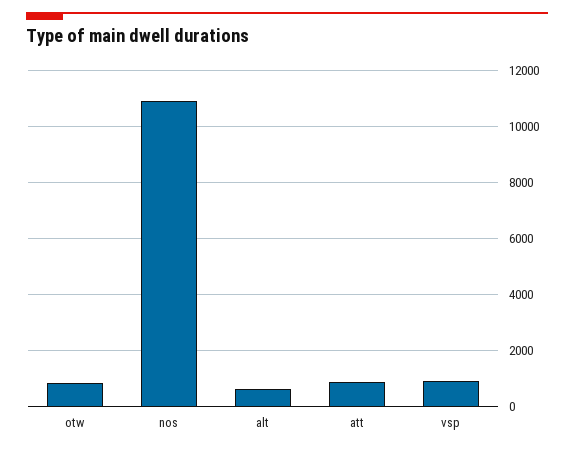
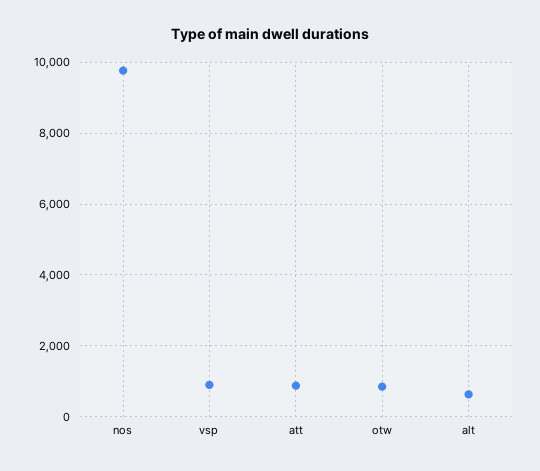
nos: 11000 -> 9800

